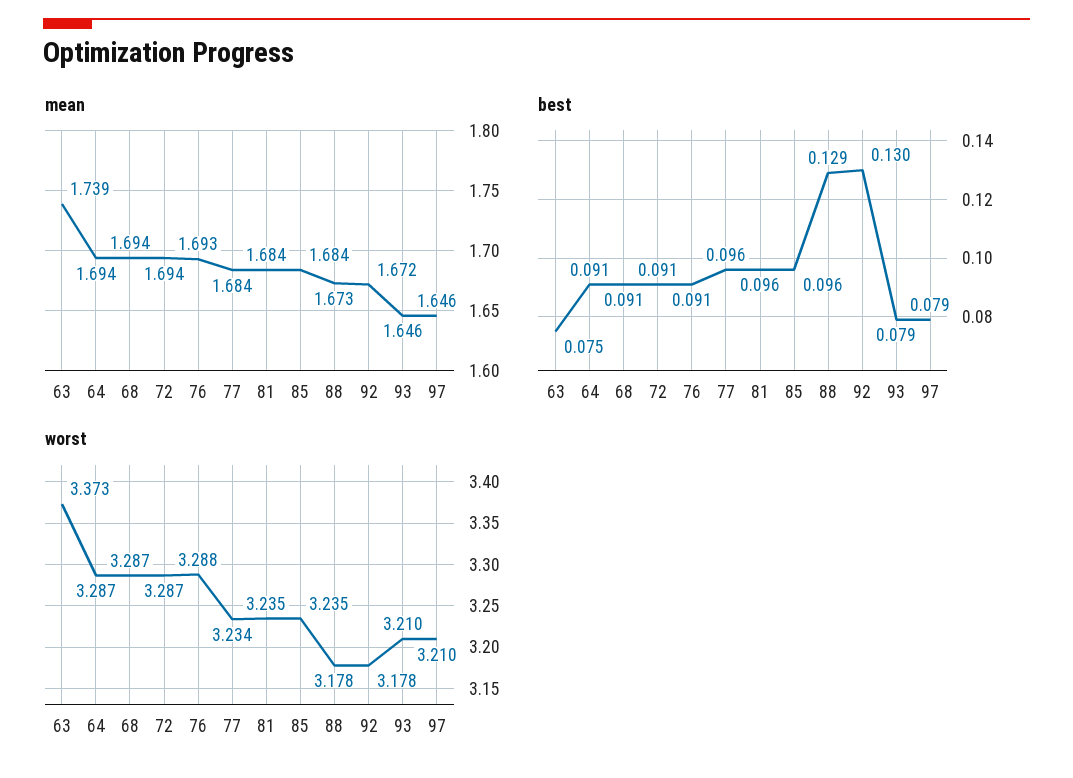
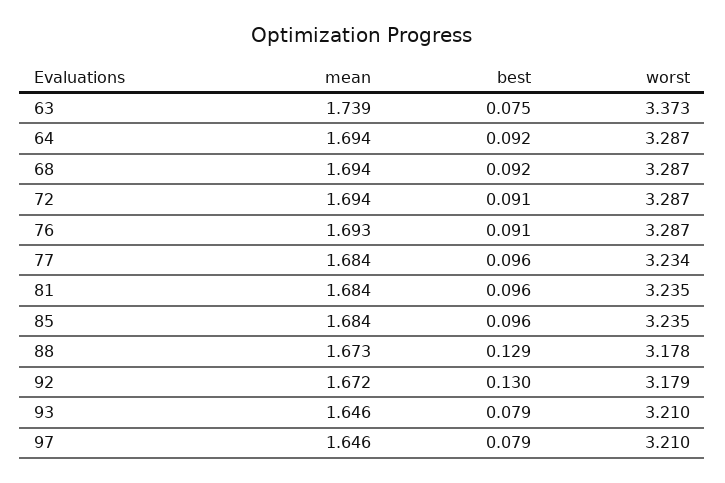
best, 64: 0.091 -> 0.092
best, 68: 0.091 -> 0.092
worst, 76: 3.288 -> 3.287
worst, 92: 3.178 -> 3.179

